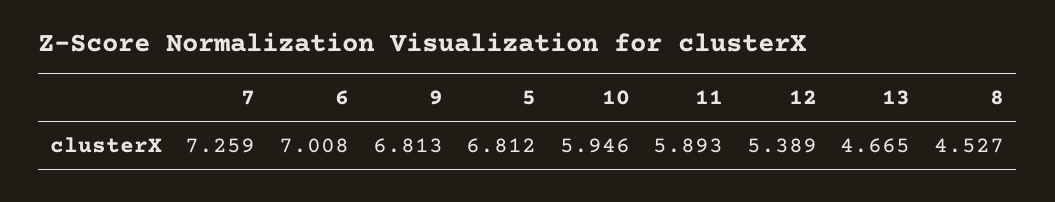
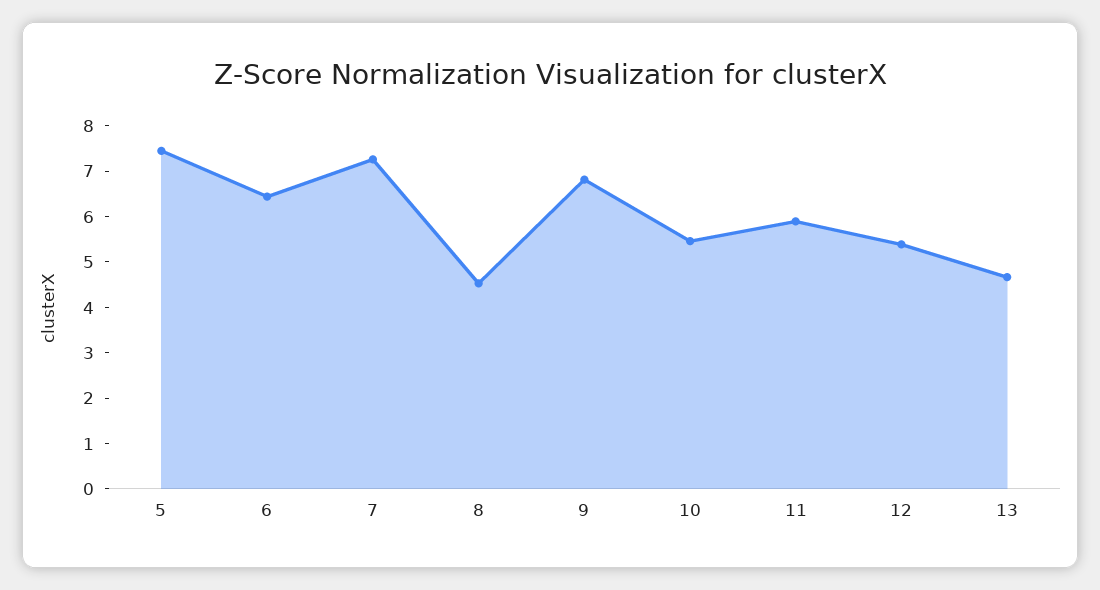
6: 7.008 -> 6.4
5: 6.812 -> 7.4
10: 5.946 -> 5.4

